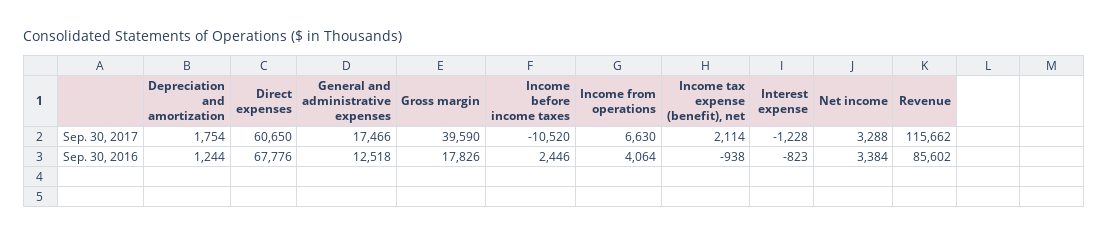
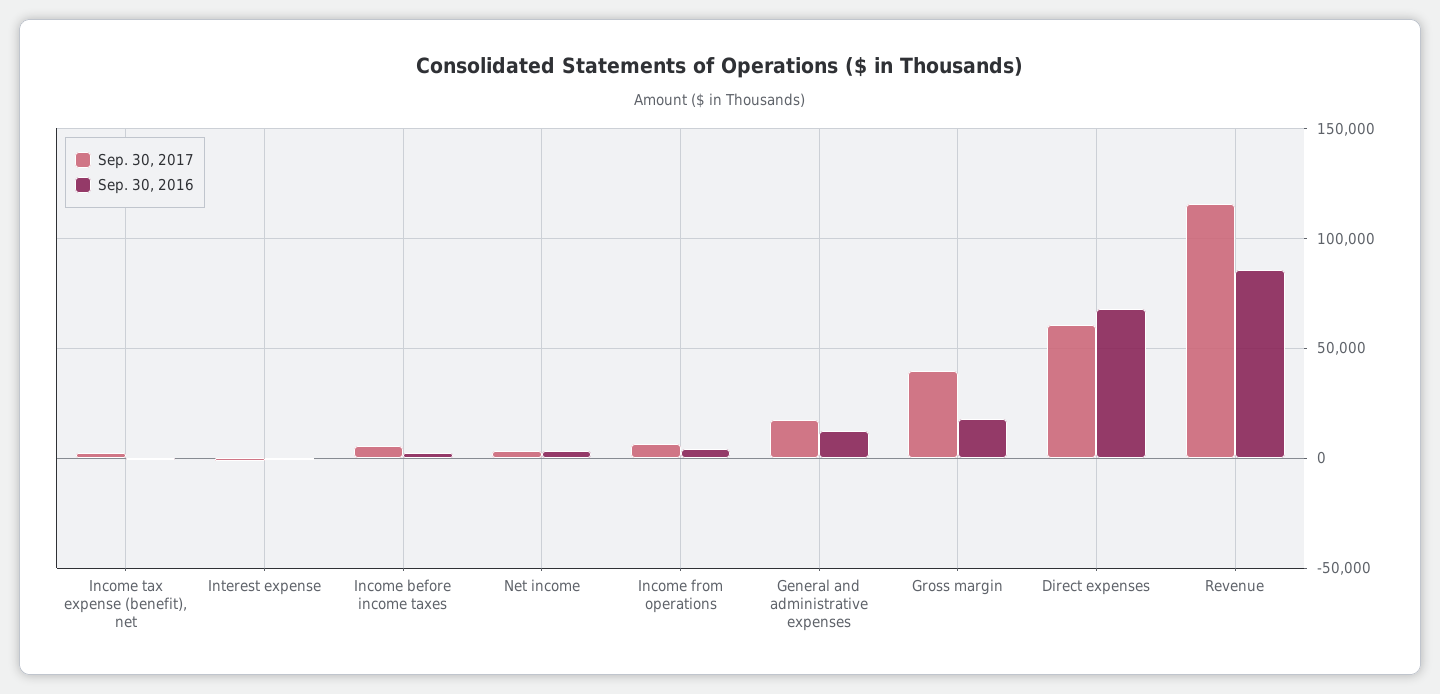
Sep. 30, 2017, Depreciation and amortization: 1754 -> none
Sep. 30, 2017, Income before income taxes: -10520 -> 5000
Sep. 30, 2016, Depreciation and amortization: 1244 -> none

